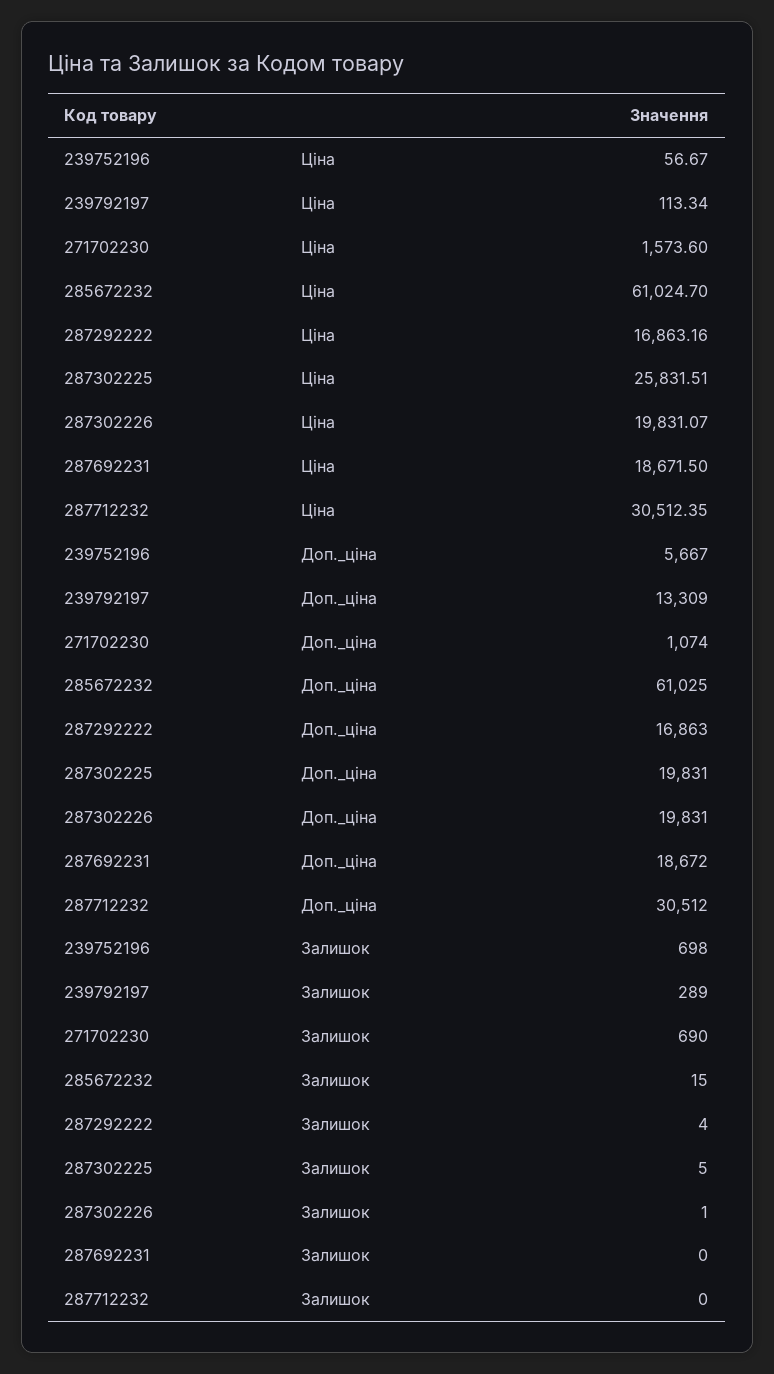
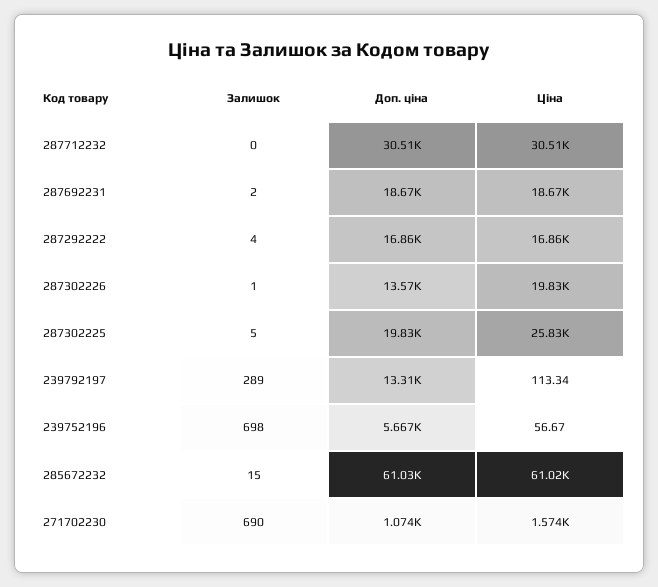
287302226, Доп._ціна: 19831 -> 13570
287692231, Залишок: 0 -> 2

